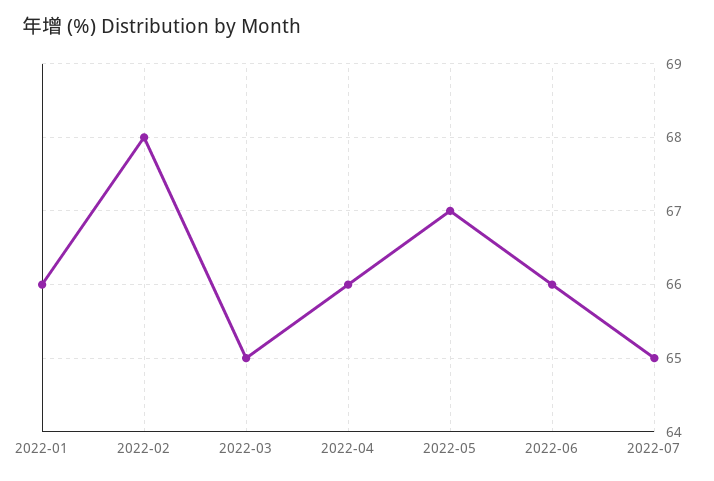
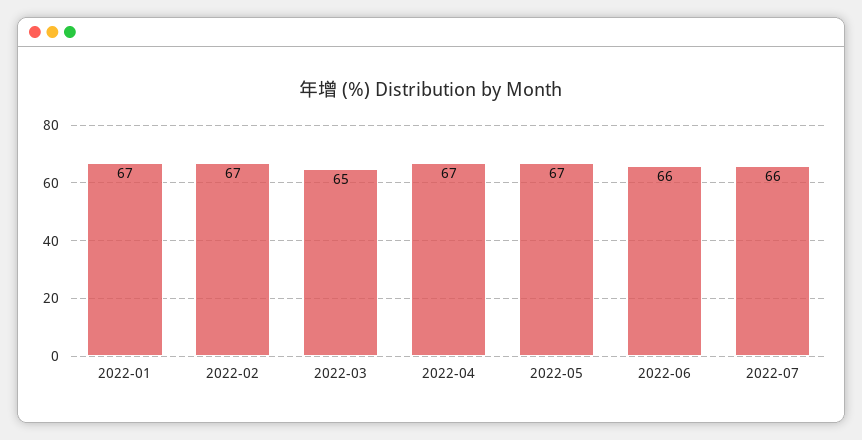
2022-01: 66 -> 67
2022-02: 68 -> 67
2022-04: 66 -> 67
2022-07: 65 -> 66

